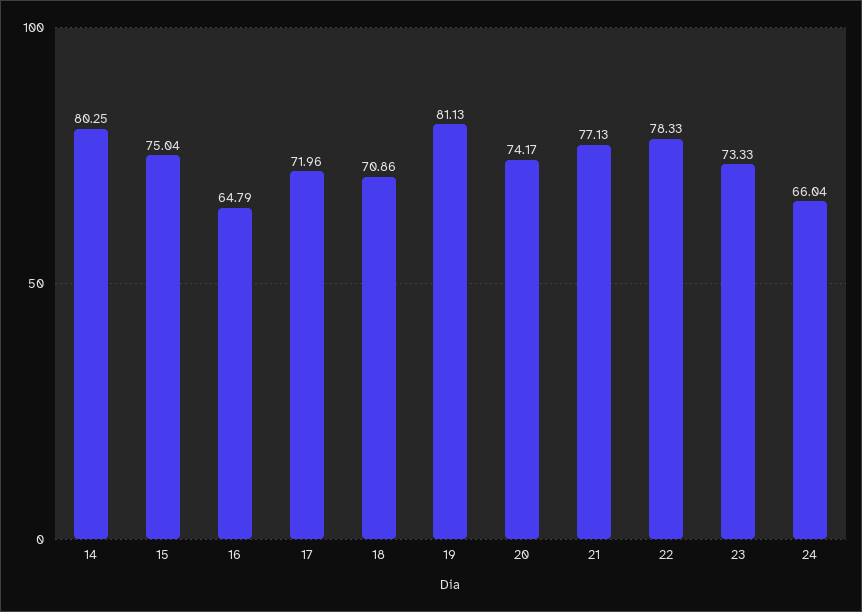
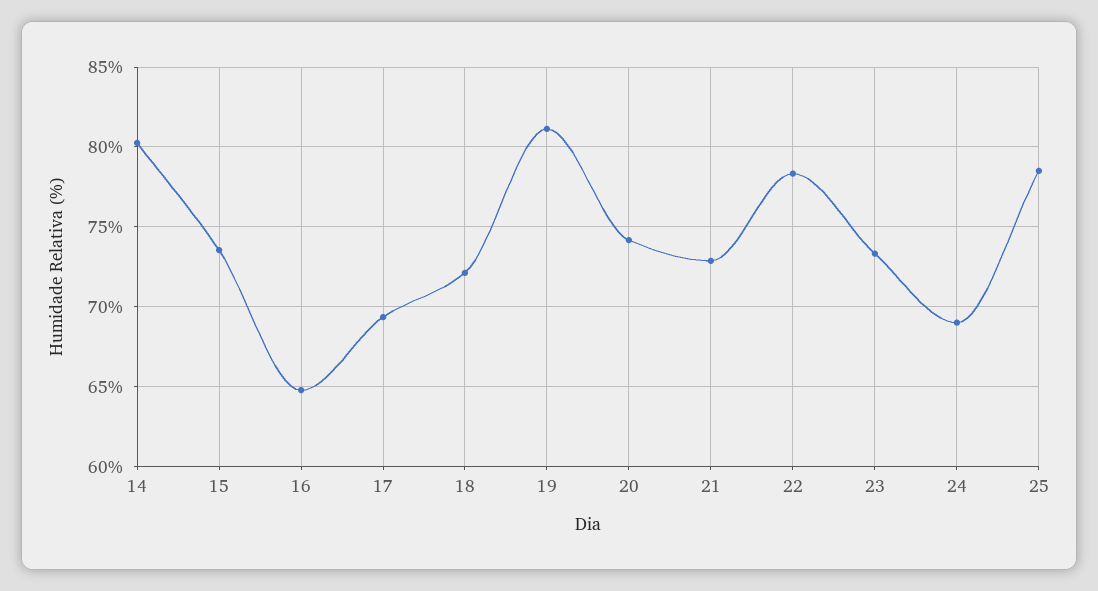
15: 75.04 -> 73.5
17: 71.96 -> 69.5
18: 70.86 -> 72
21: 77.13 -> 73
24: 66.04 -> 69
25: none -> 78.5

